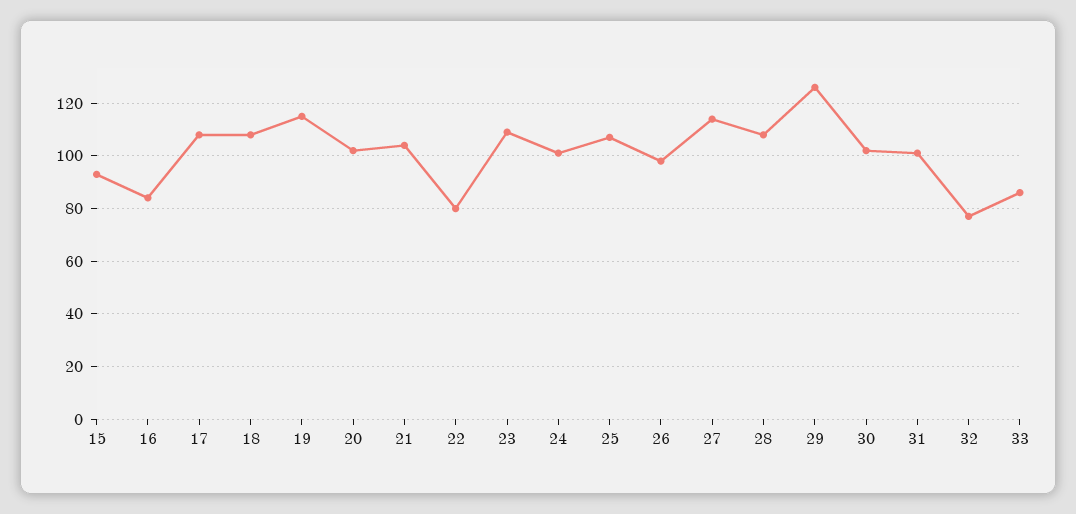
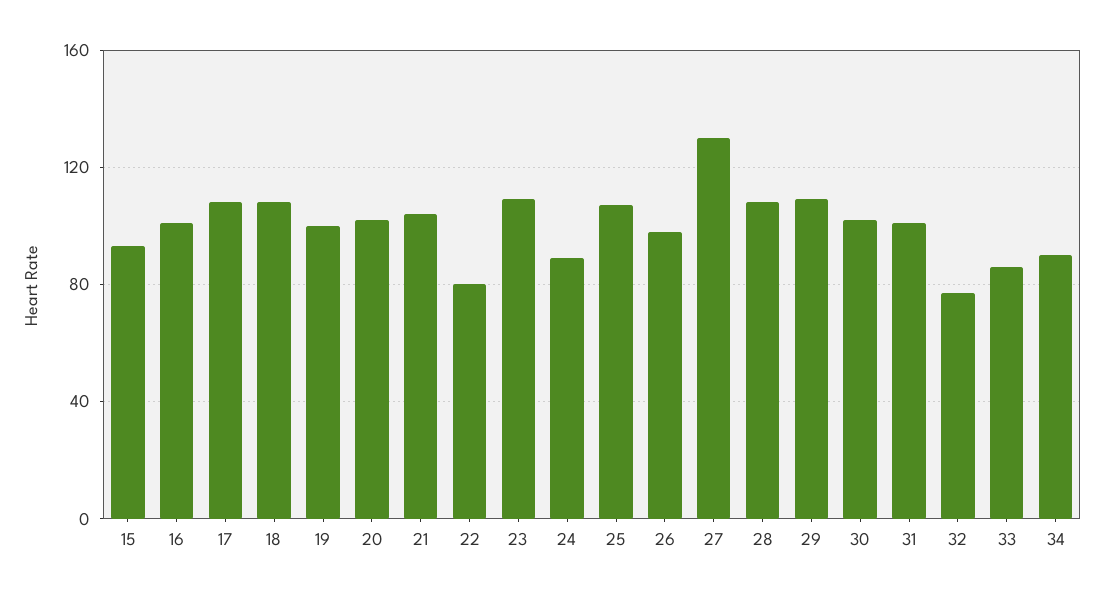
16: 85 -> 100
19: 115 -> 100
24: 100 -> 90
27: 115 -> 130
29: 125 -> 110
34: none -> 90

